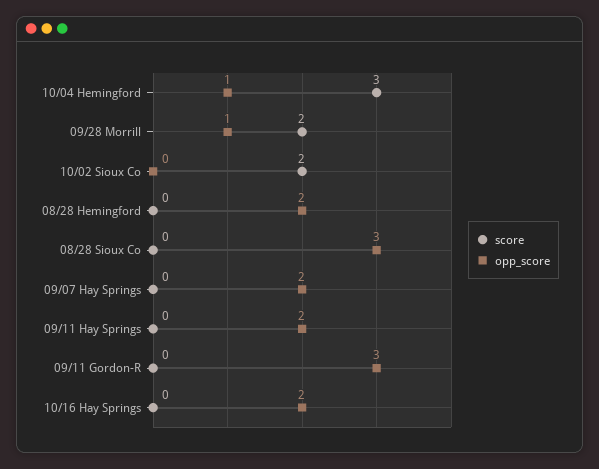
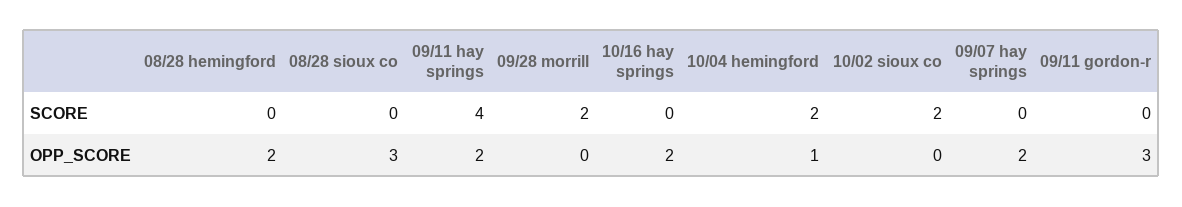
score, 10/04 Hemingford: 3 -> 2
opp_score, 09/28 Morrill: 1 -> 0
score, 09/11 Hay Springs: 0 -> 4

